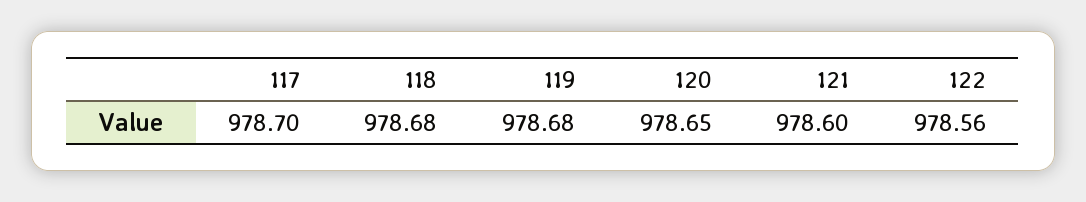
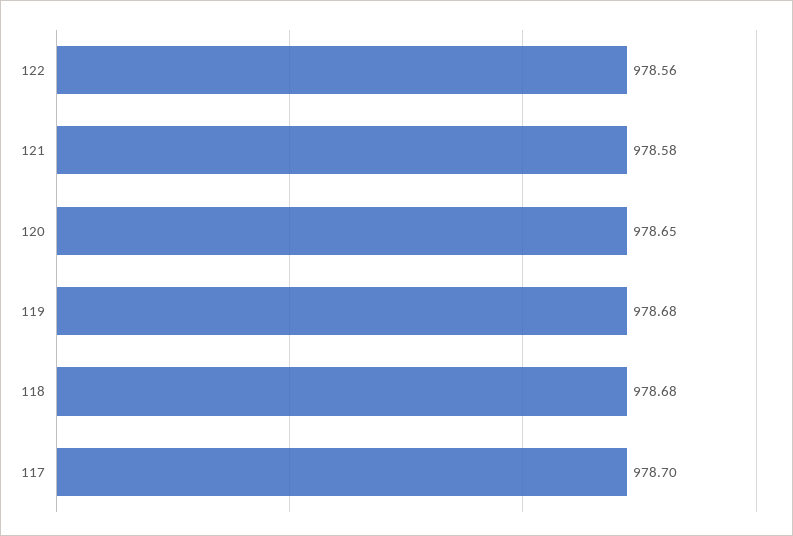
121: 978.6 -> 978.58

